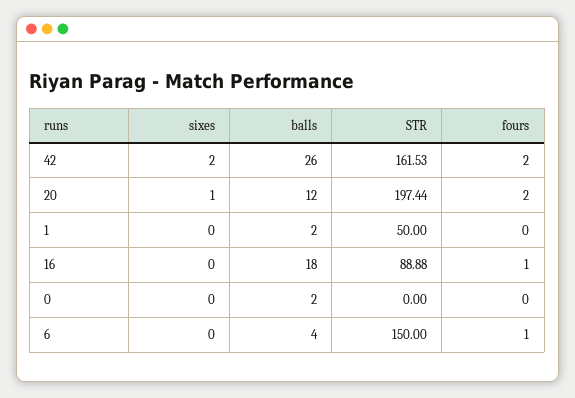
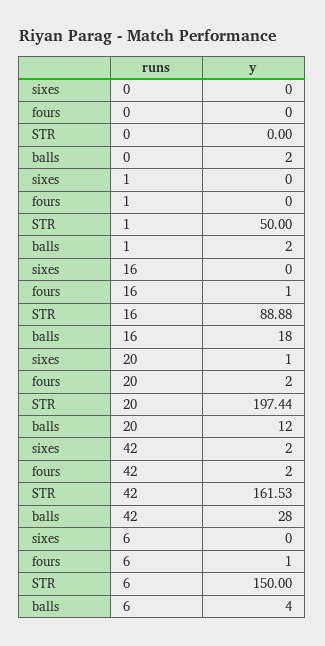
balls, 42: 26 -> 28

